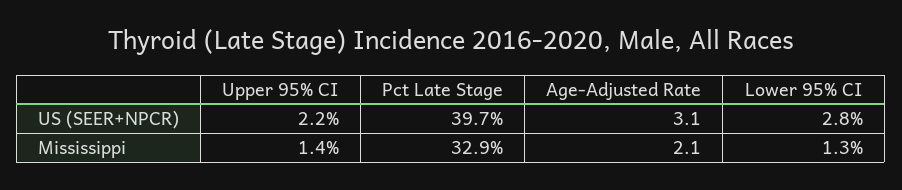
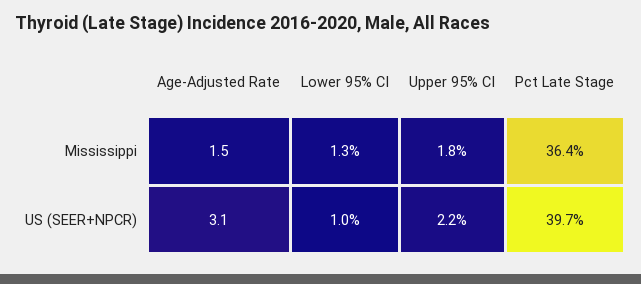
Lower 95% CI, US (SEER+NPCR): 2.8 -> 1
Upper 95% CI, Mississippi: 1.4 -> 1.8
Pct Late Stage, Mississippi: 32.9 -> 36.4
Age-Adjusted Rate, Mississippi: 2.1 -> 1.5

